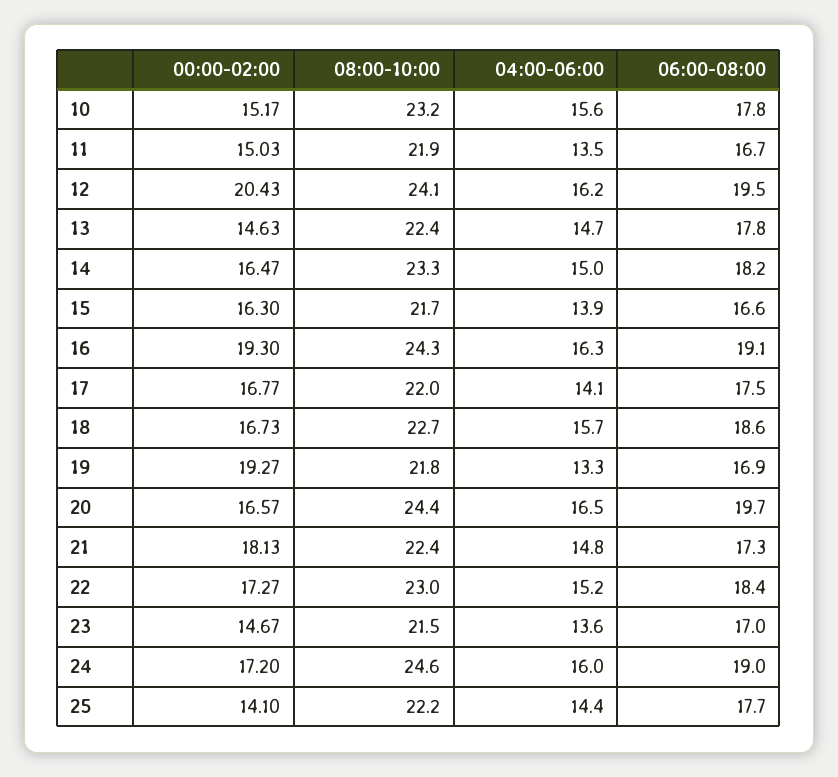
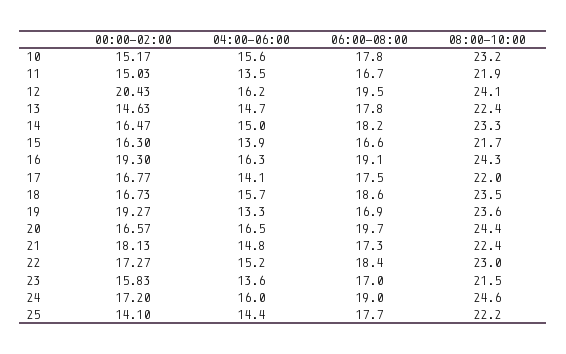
08:00-10:00, 18: 22.7 -> 23.5
08:00-10:00, 19: 21.8 -> 23.6
00:00-02:00, 23: 14.67 -> 15.83

